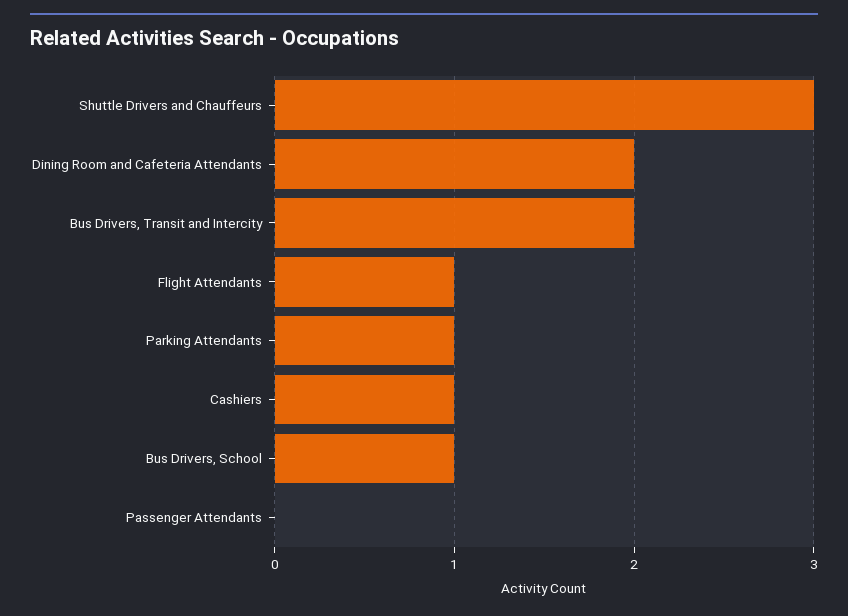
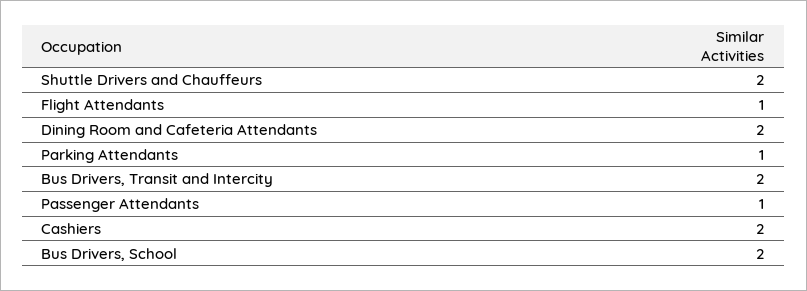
Shuttle Drivers and Chauffeurs: 3 -> 2
Cashiers: 1 -> 2
Bus Drivers, School: 1 -> 2
Passenger Attendants: 0 -> 1

